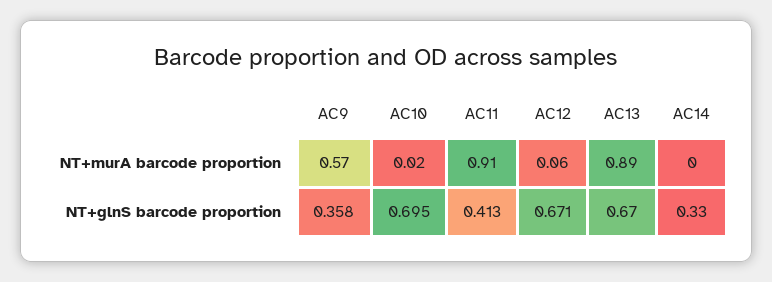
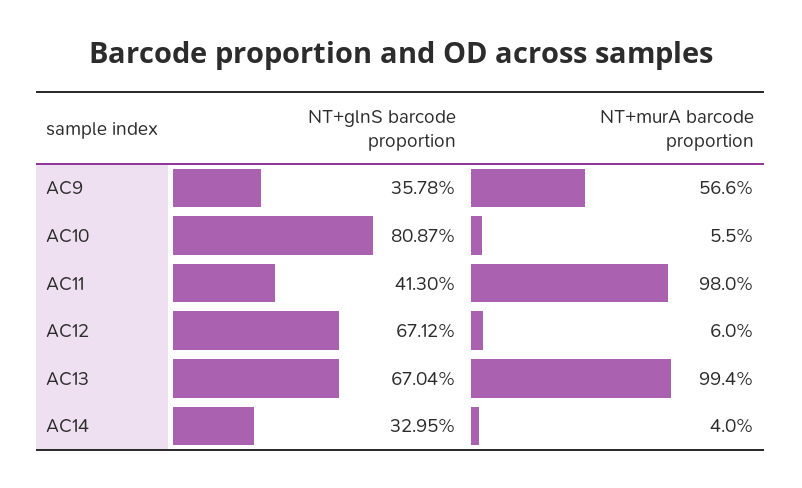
AC10, NT+murA barcode proportion: 0.02 -> 0.055
AC11, NT+murA barcode proportion: 0.91 -> 0.98
AC13, NT+murA barcode proportion: 0.89 -> 0.994
AC14, NT+murA barcode proportion: 0 -> 0.04
AC10, NT+glnS barcode proportion: 0.695 -> 0.8087

